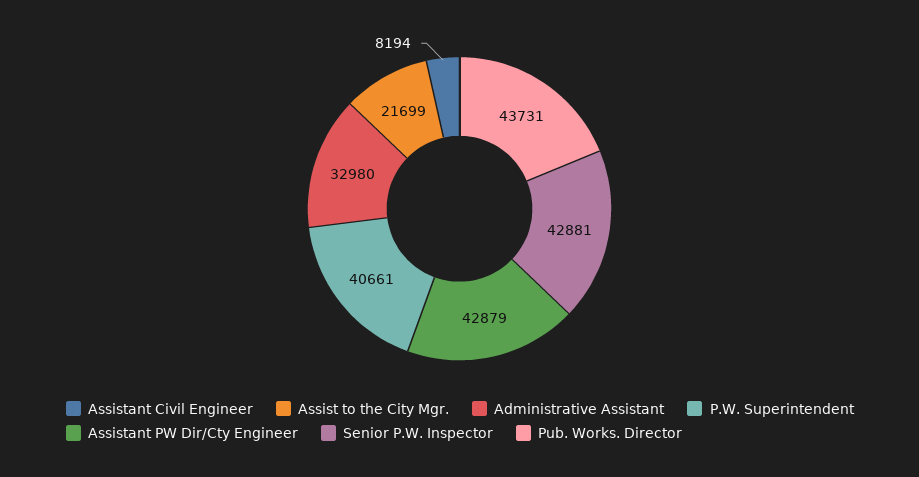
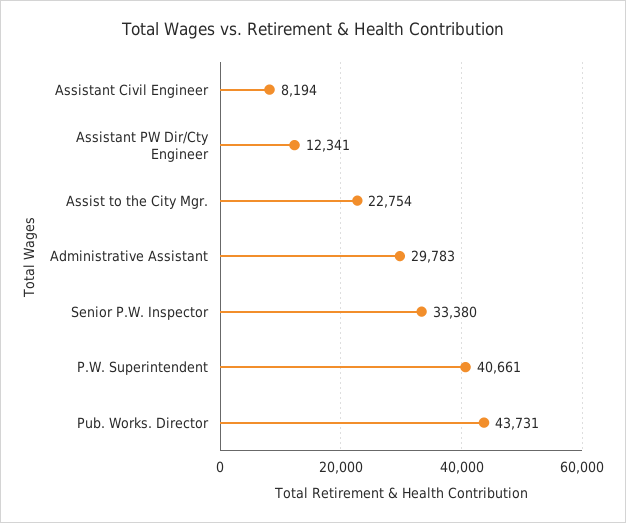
Assist to the City Mgr.: 21699 -> 22754
Administrative Assistant: 32980 -> 29783
Assistant PW Dir/Cty Engineer: 42879 -> 12341
Senior P.W. Inspector: 42881 -> 33380

